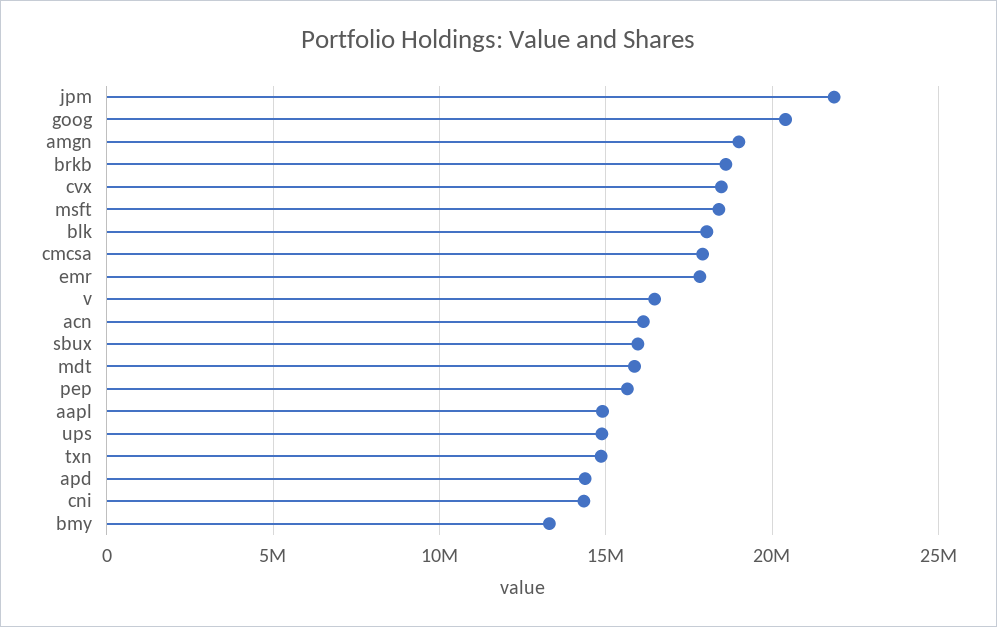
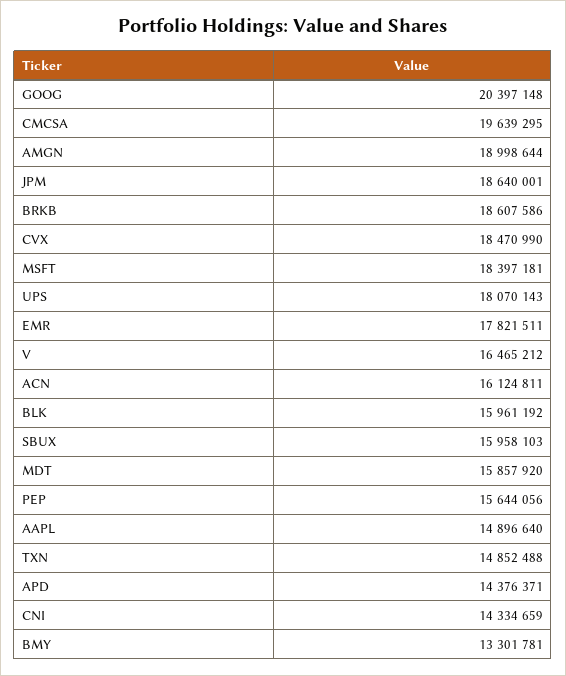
jpm: 22000000 -> 18640001
blk: 18000000 -> 15961192
cmcsa: 18000000 -> 19639295
ups: 15000000 -> 18070143

